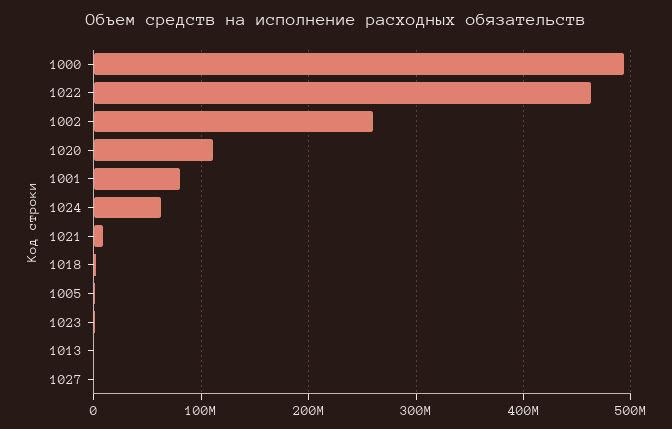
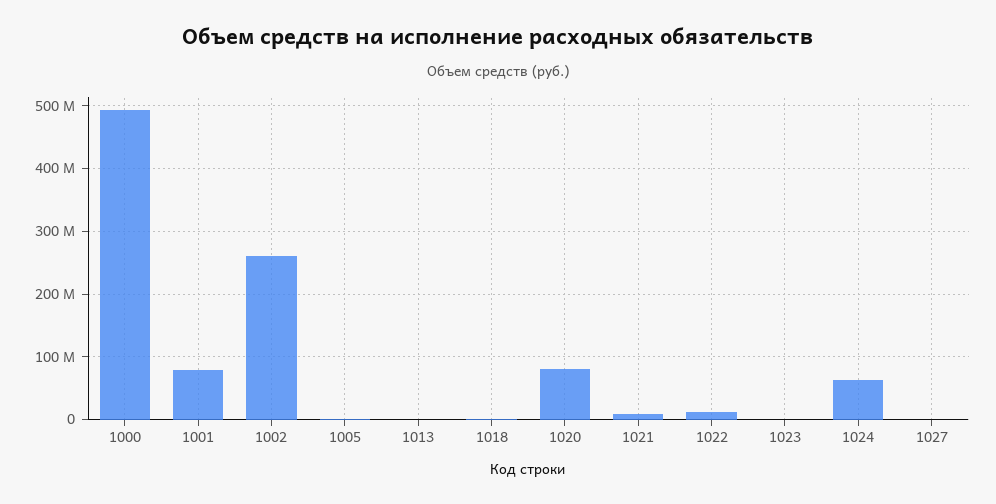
1022: 460000000 -> 10000000
1020: 110000000 -> 80000000

